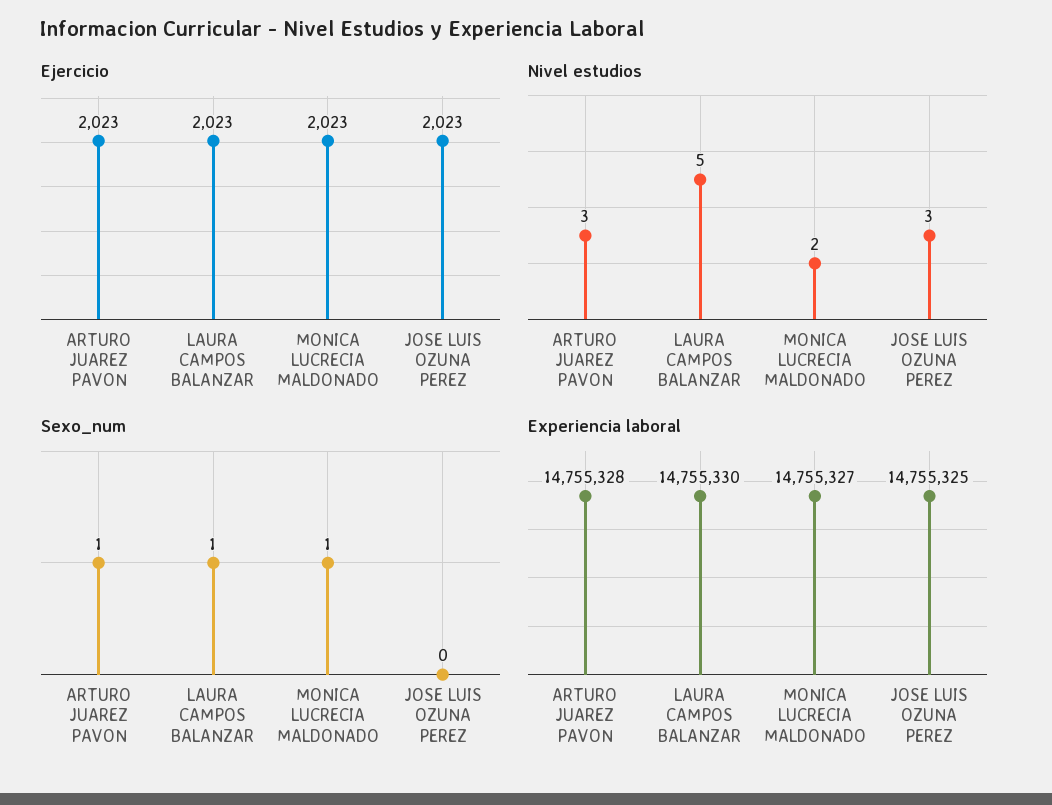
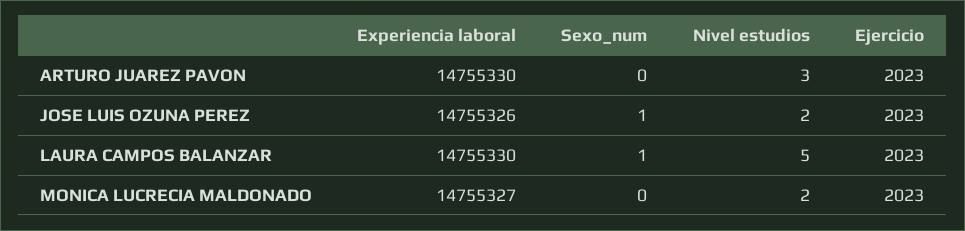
Nivel estudios, JOSE LUIS OZUNA PEREZ: 3 -> 2
Sexo_num, ARTURO JUAREZ PAVON: 1 -> 0
Sexo_num, MONICA LUCRECIA MALDONADO: 1 -> 0
Sexo_num, JOSE LUIS OZUNA PEREZ: 0 -> 1
Experiencia laboral, ARTURO JUAREZ PAVON: 14755328 -> 14755330
Experiencia laboral, JOSE LUIS OZUNA PEREZ: 14755325 -> 14755326

